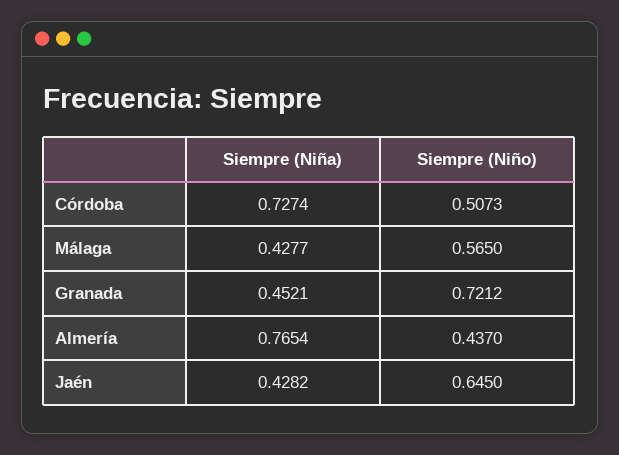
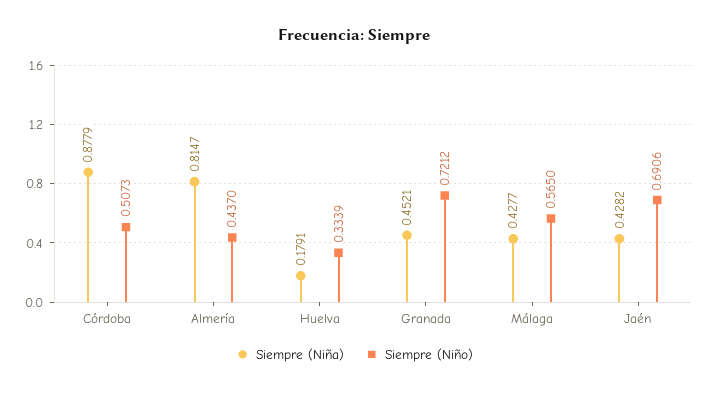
Siempre (Niña), Córdoba: 0.7274 -> 0.8779
Siempre (Niña), Almería: 0.7654 -> 0.8147
Siempre (Niño), Jaén: 0.645 -> 0.6906
Siempre (Niña), Huelva: none -> 0.1791
Siempre (Niño), Huelva: none -> 0.3339

